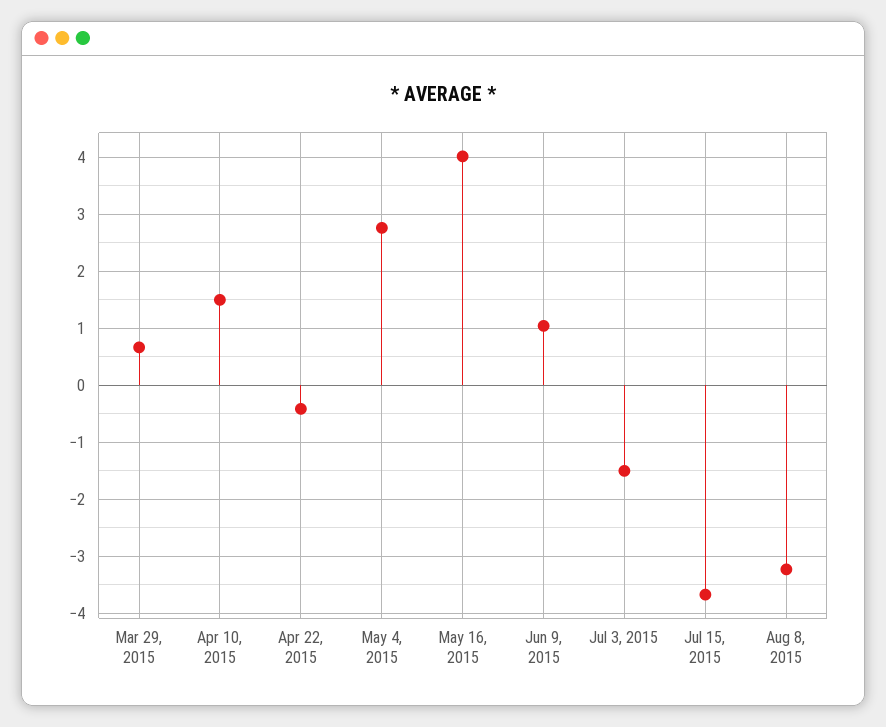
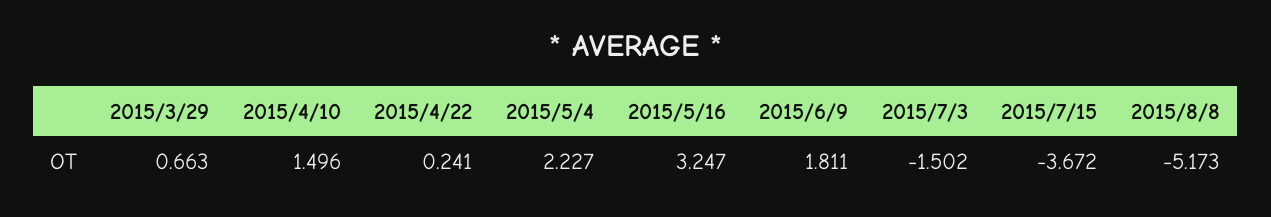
Apr 22, 2015: -0.4 -> 0.241
May 4, 2015: 2.8 -> 2.227
May 16, 2015: 4 -> 3.247
Jun 9, 2015: 1 -> 1.811
Aug 8, 2015: -3.2 -> -5.173

